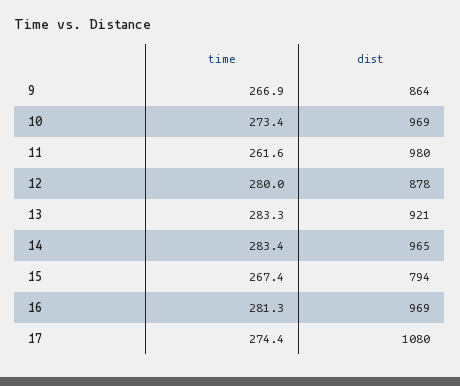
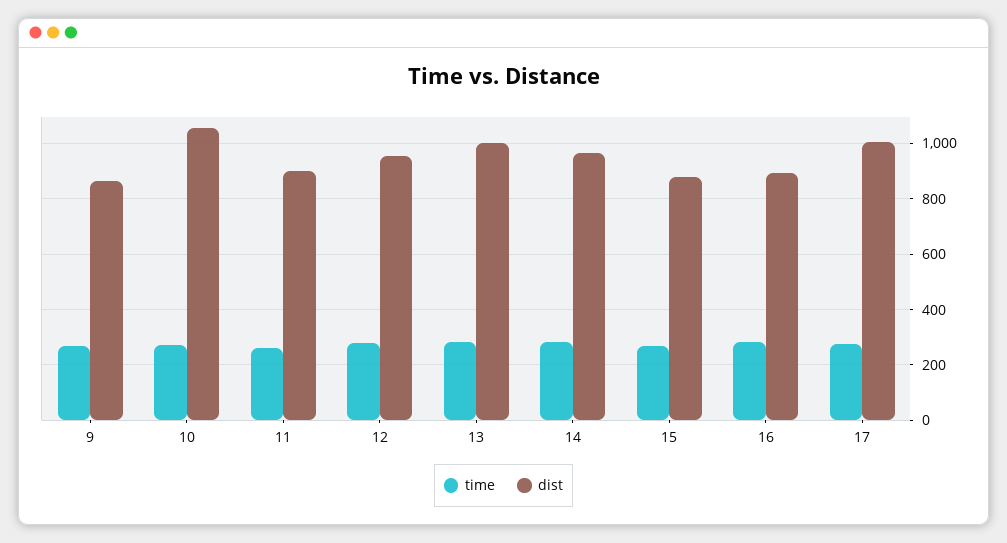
dist, 10: 969 -> 1050
dist, 11: 980 -> 900
dist, 12: 878 -> 950
dist, 13: 921 -> 1000
dist, 15: 794 -> 875
dist, 16: 969 -> 900
dist, 17: 1080 -> 1000

